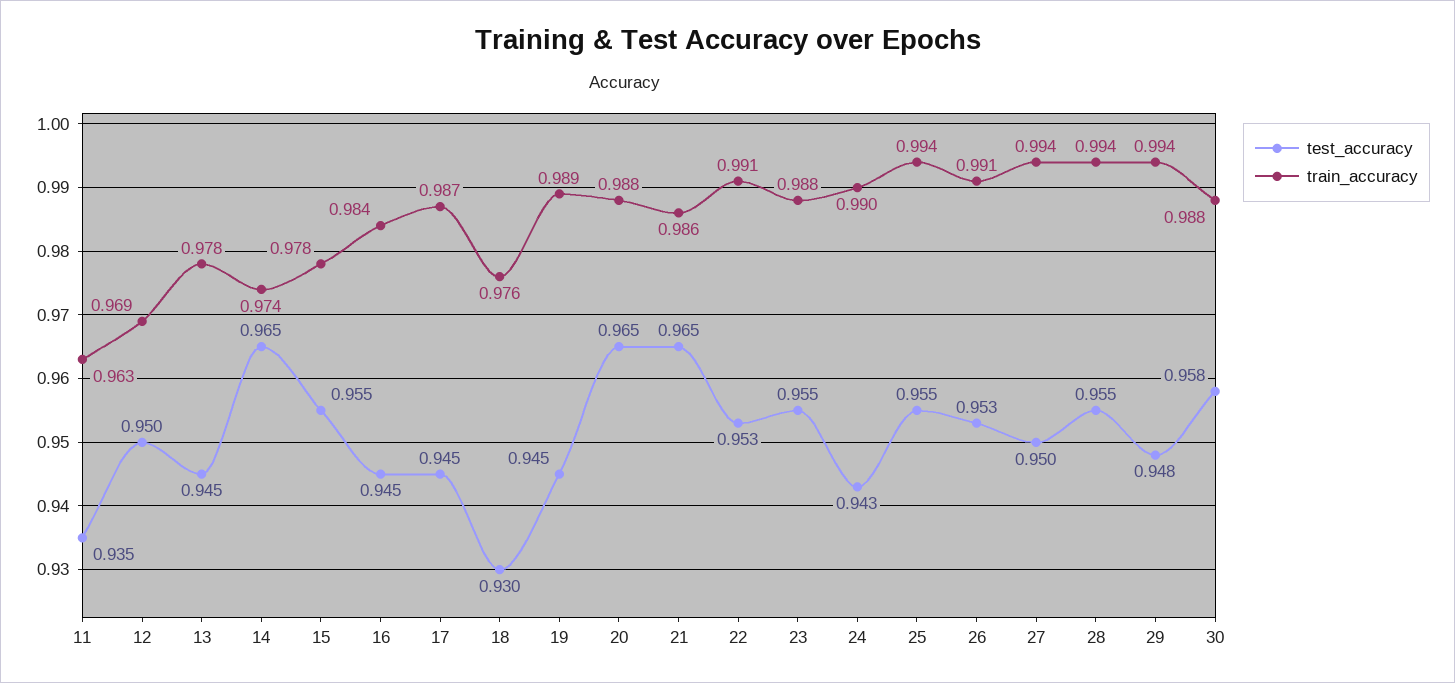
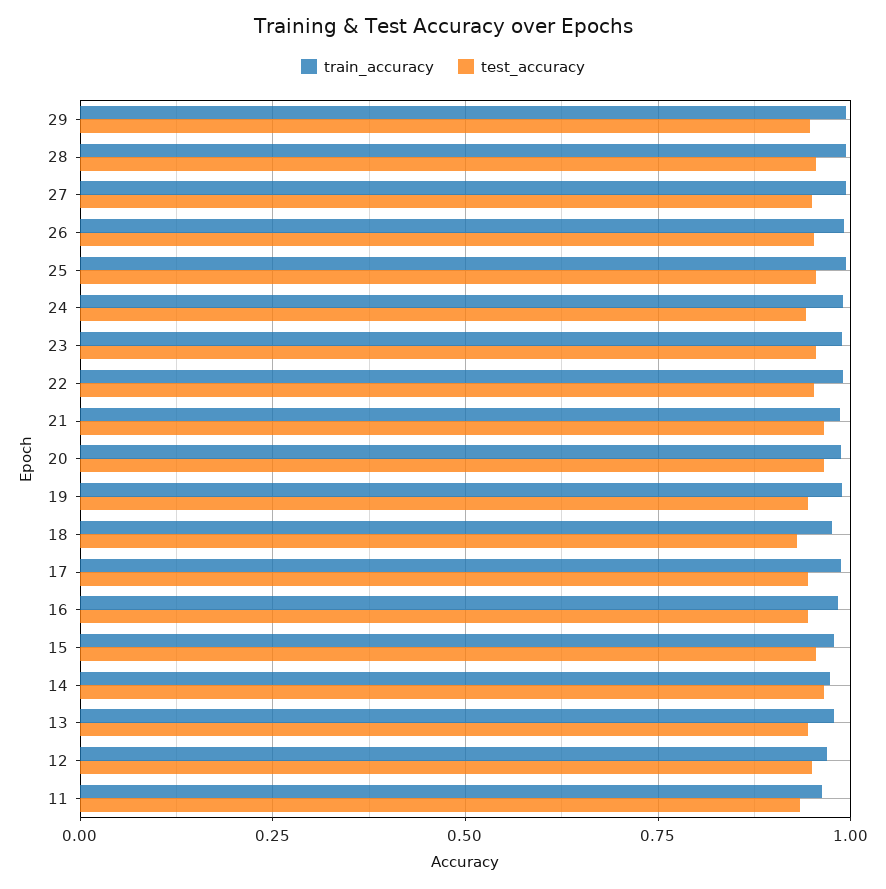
test_accuracy, 30: 0.958 -> none
train_accuracy, 30: 0.988 -> none

